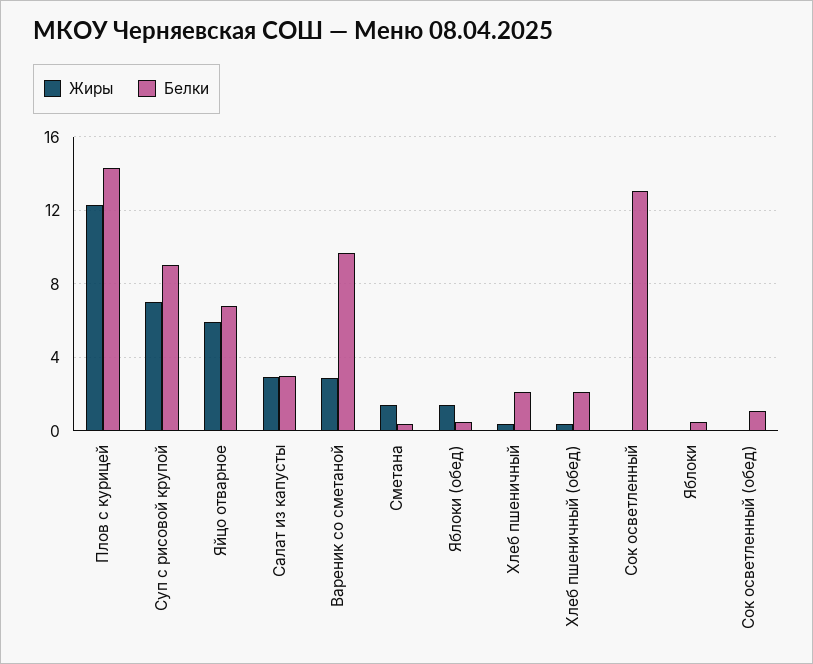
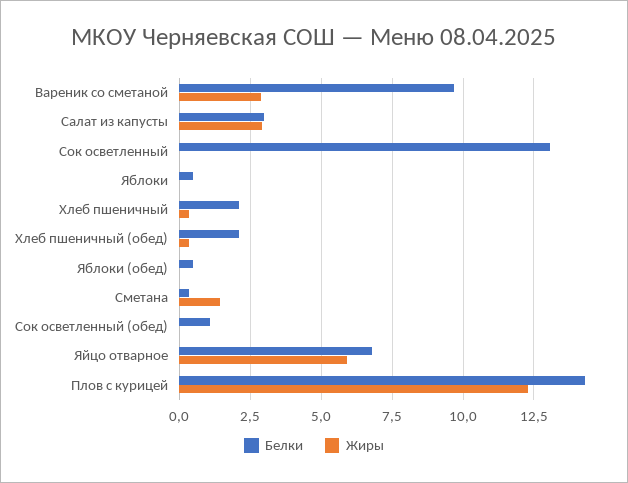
Жиры, Суп с рисовой крупой: 7 -> none
Белки, Суп с рисовой крупой: 9 -> none
Жиры, Яблоки (обед): 1.5 -> 0

